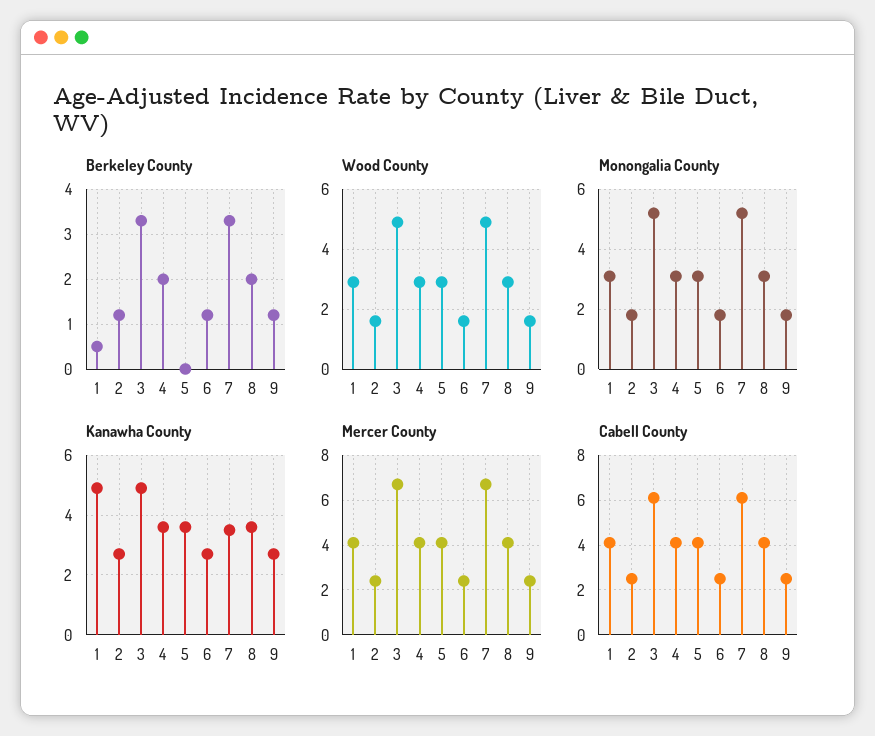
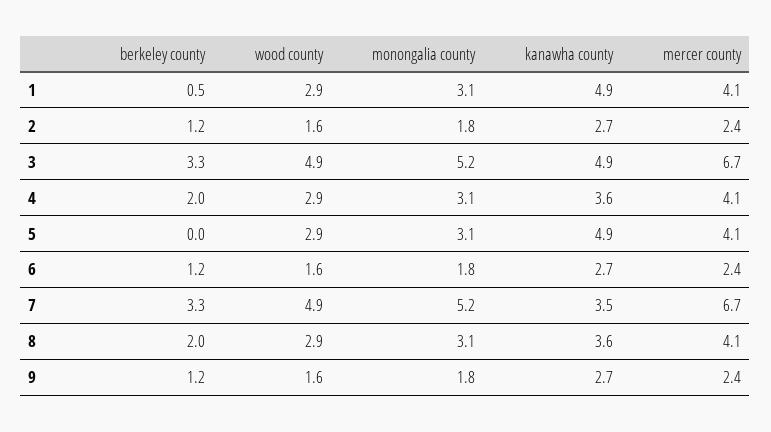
Kanawha County, 5: 3.5 -> 4.9
Cabell County, 1: 4 -> none
Cabell County, 2: 2.5 -> none
Cabell County, 3: 6 -> none
Cabell County, 4: 4 -> none
Cabell County, 5: 4 -> none
Cabell County, 6: 2.5 -> none
Cabell County, 7: 6 -> none
Cabell County, 8: 4 -> none
Cabell County, 9: 2.5 -> none

